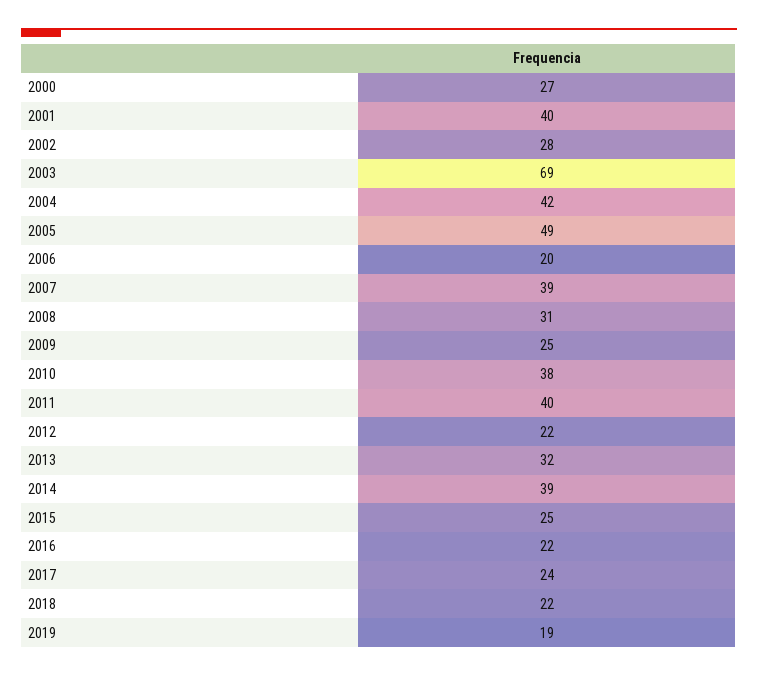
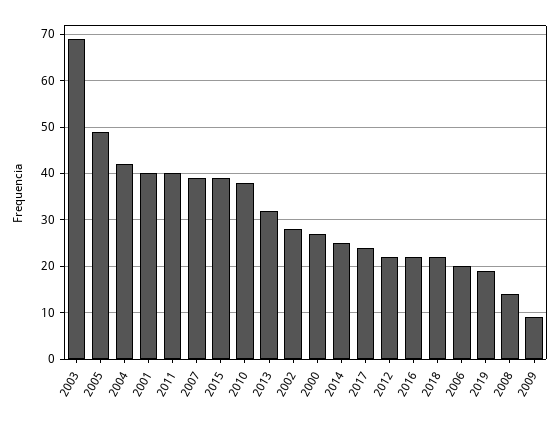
2008: 31 -> 15
2009: 25 -> 10
2014: 39 -> 25
2015: 25 -> 40

